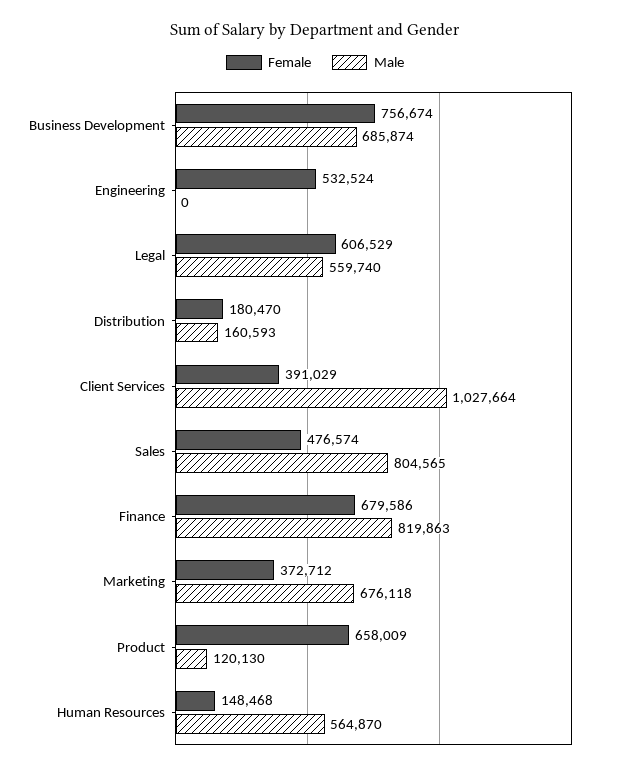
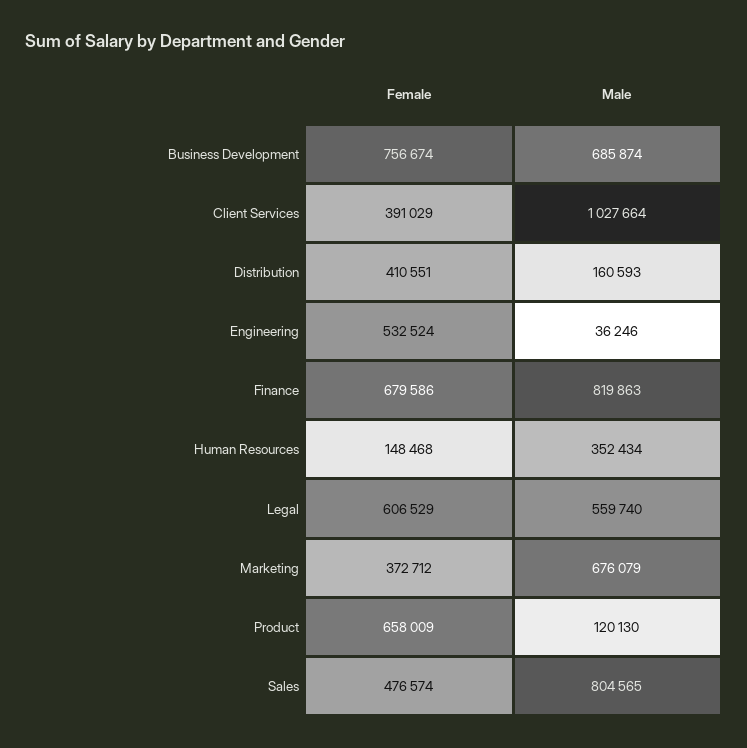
Male, Engineering: 0 -> 36246
Female, Distribution: 180470 -> 410551
Male, Marketing: 676118 -> 676079
Male, Human Resources: 564870 -> 352434

